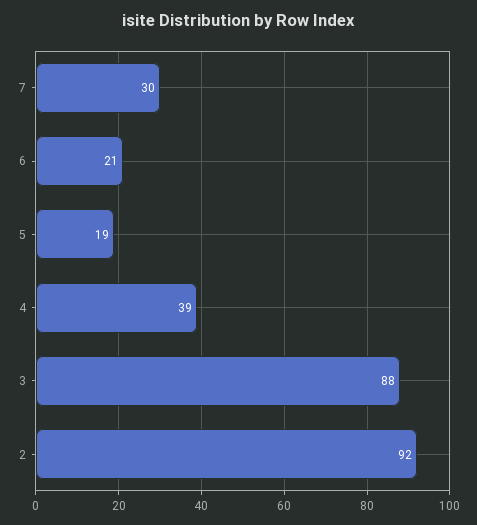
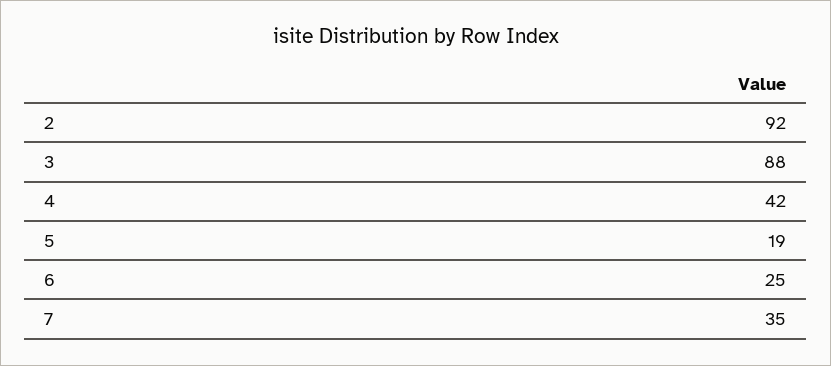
7: 30 -> 35
6: 21 -> 25
4: 39 -> 42

